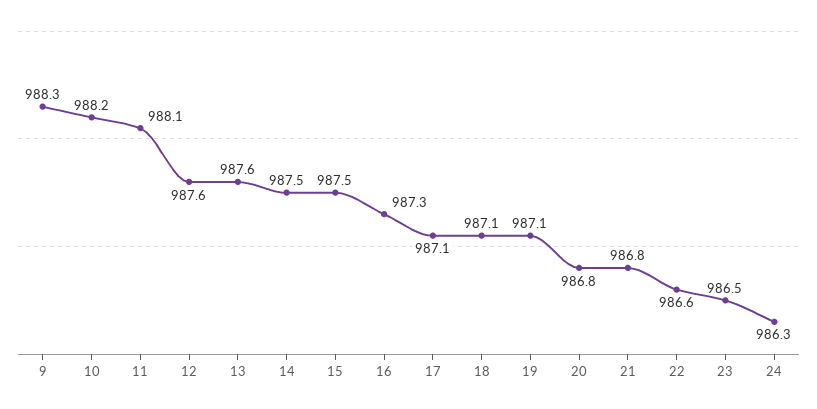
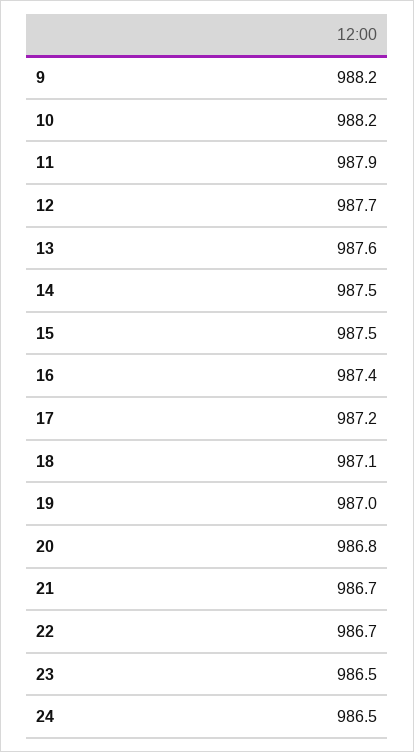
9: 988.3 -> 988.2
11: 988.1 -> 987.9
12: 987.6 -> 987.7
16: 987.3 -> 987.4
17: 987.1 -> 987.2
19: 987.1 -> 987
21: 986.8 -> 986.7
22: 986.6 -> 986.7
24: 986.3 -> 986.5

